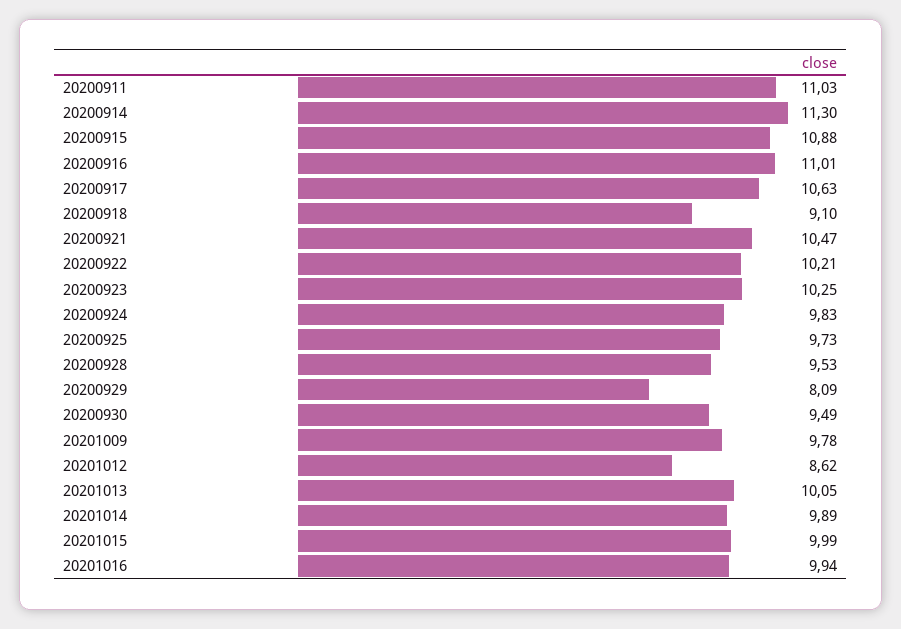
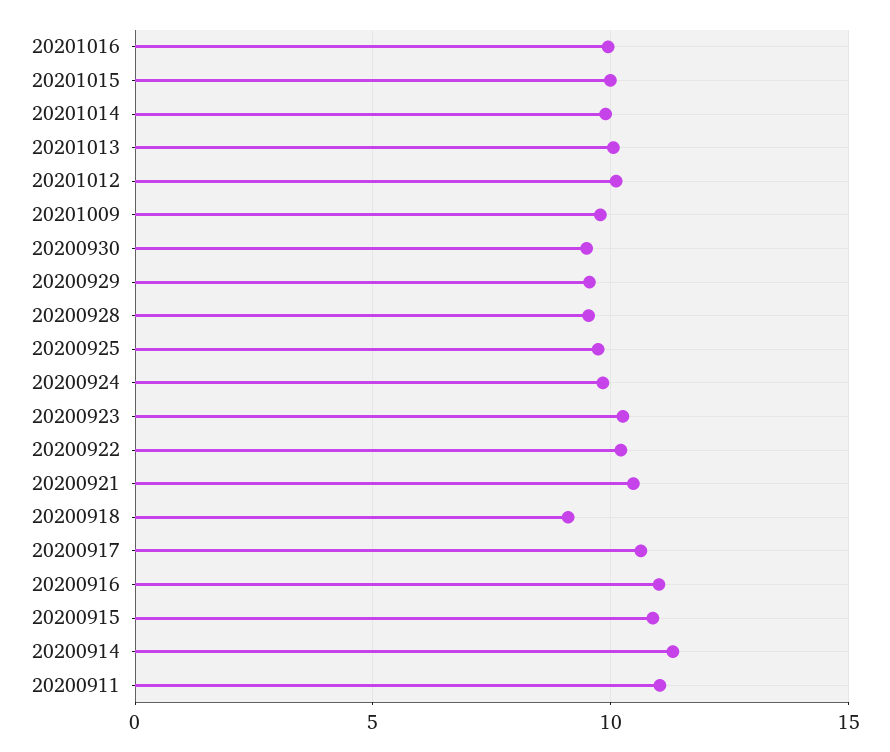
20200929: 8.09 -> 9.5
20201012: 8.62 -> 10

